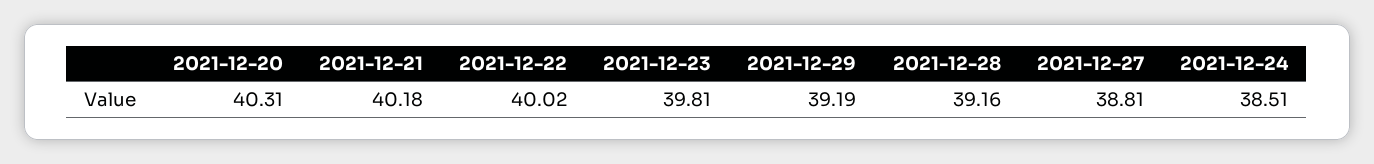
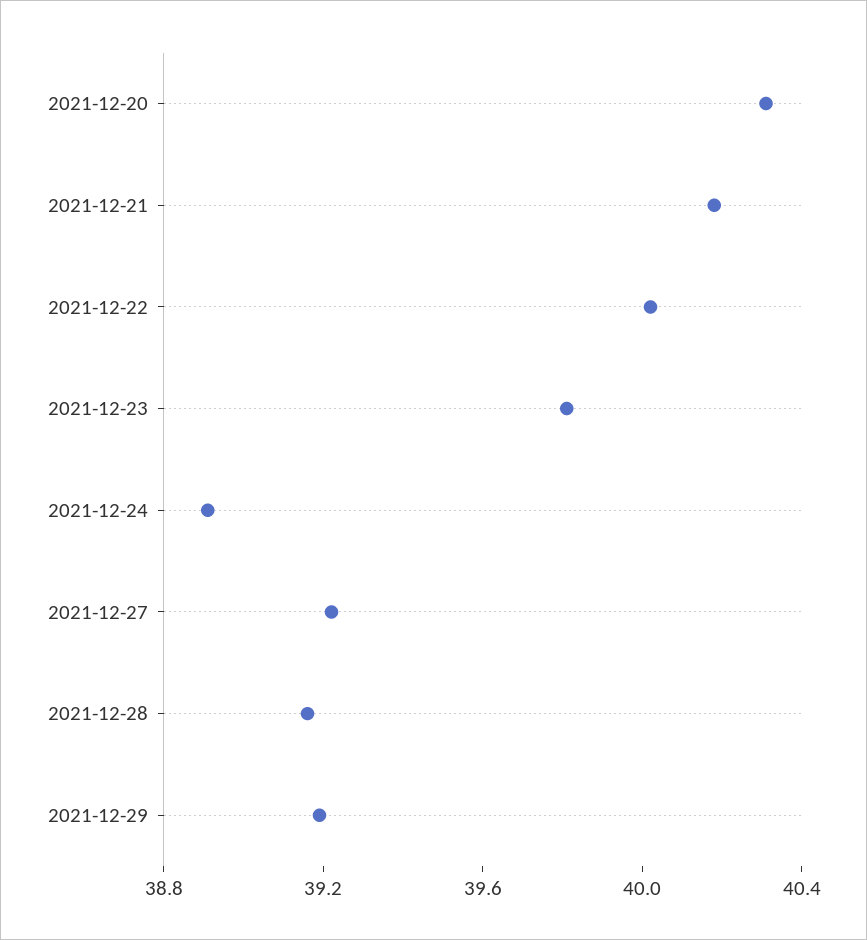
2021-12-27: 38.81 -> 39.2
2021-12-24: 38.51 -> 38.9

